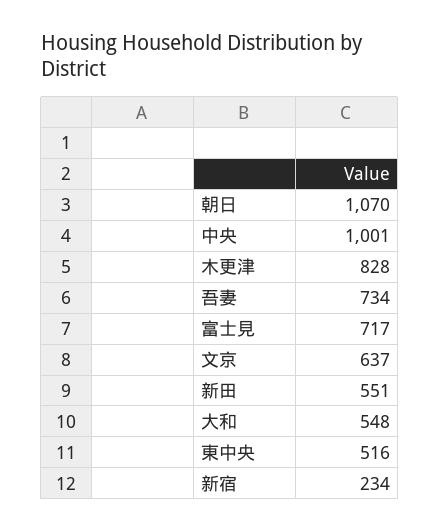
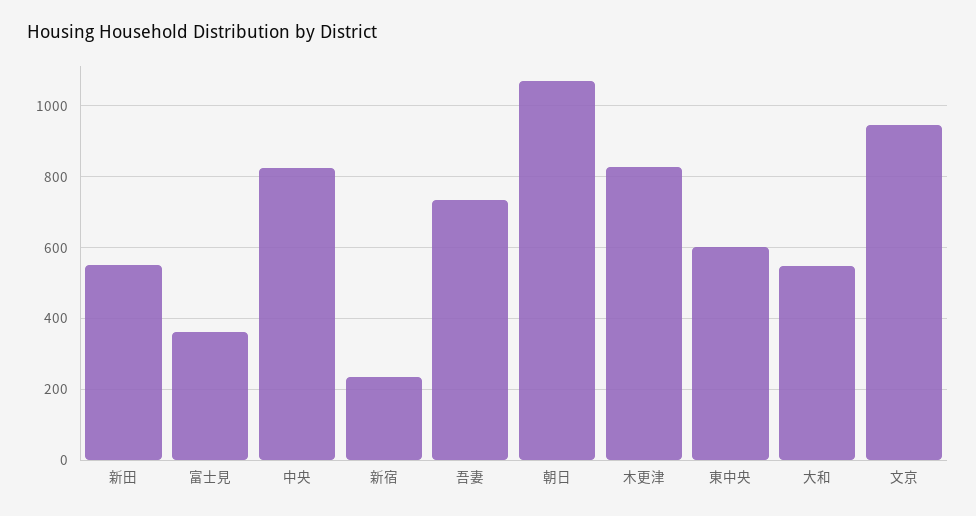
中央: 1001 -> 820
富士見: 717 -> 360
文京: 637 -> 940
東中央: 516 -> 600

